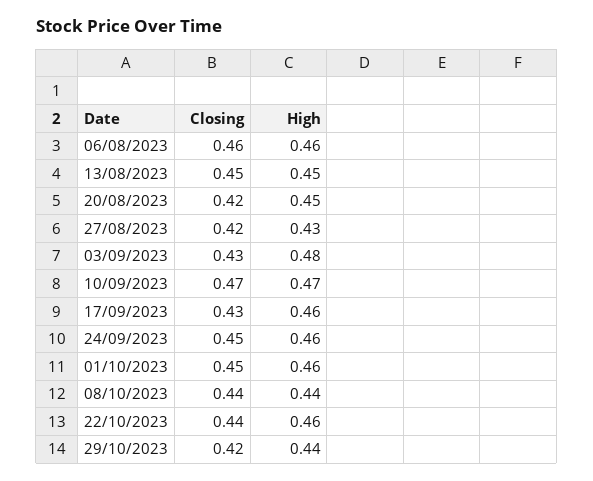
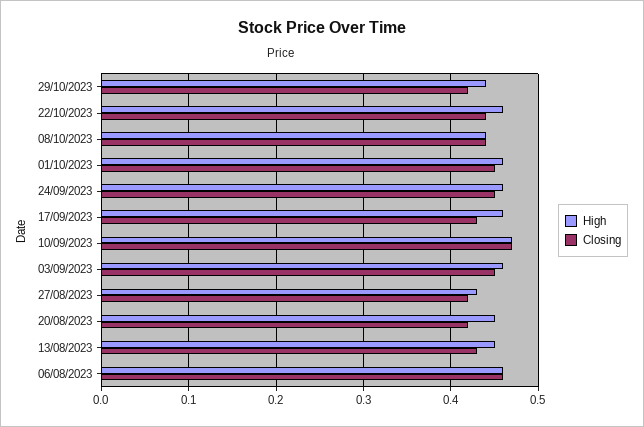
Closing, 13/08/2023: 0.45 -> 0.43
Closing, 03/09/2023: 0.43 -> 0.45
High, 03/09/2023: 0.48 -> 0.46

